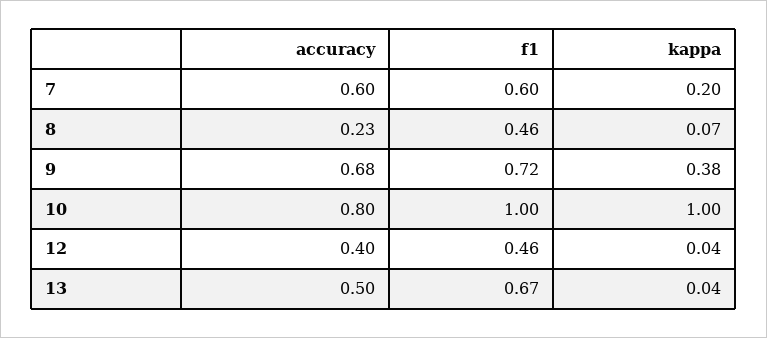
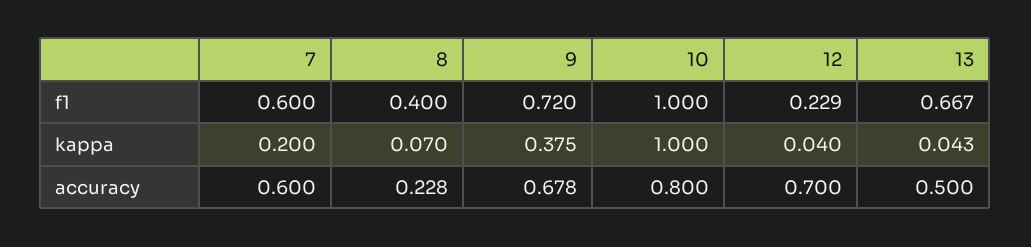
f1, 8: 0.46 -> 0.4
accuracy, 12: 0.4 -> 0.7
f1, 12: 0.46 -> 0.229

